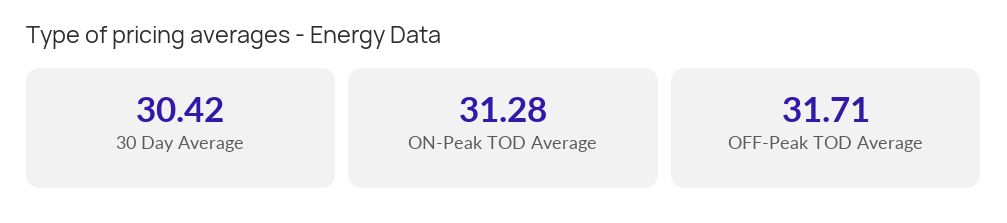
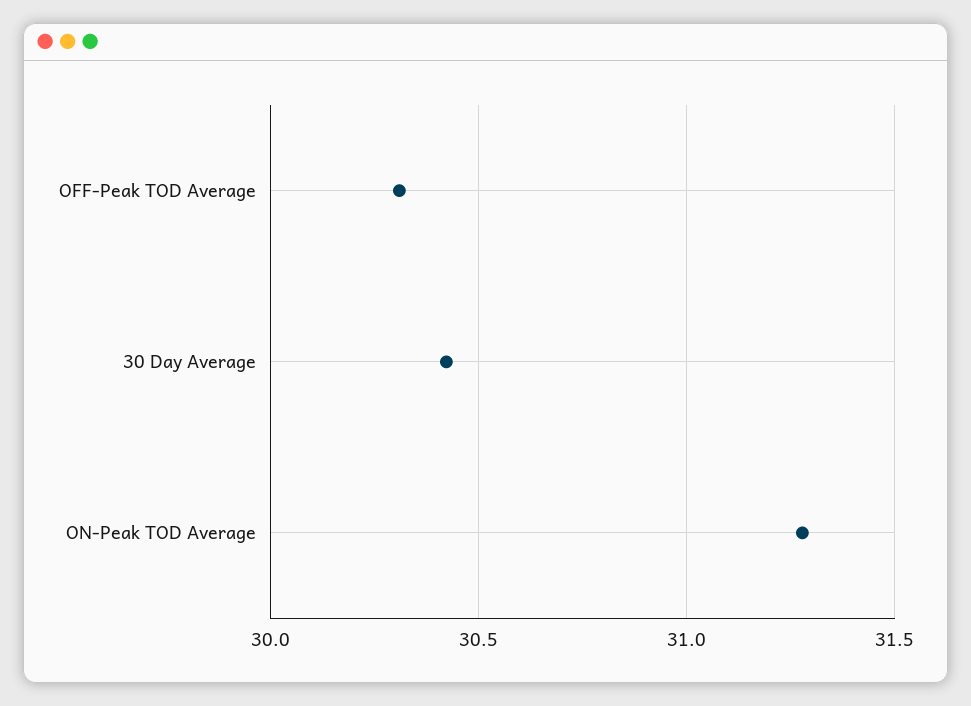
OFF-Peak TOD Average: 31.71 -> 30.3

